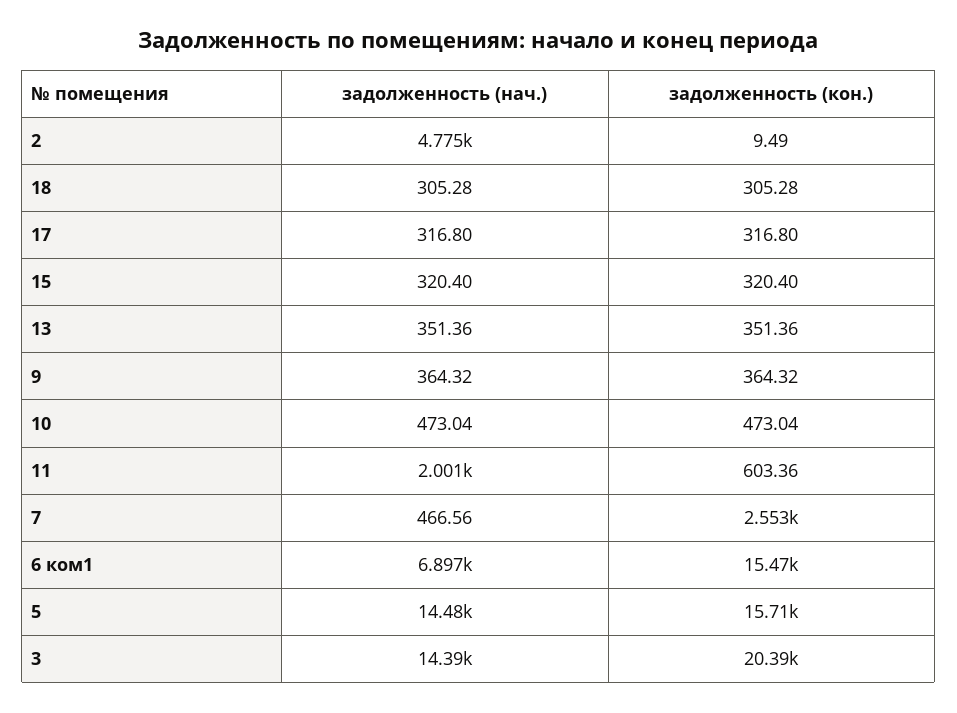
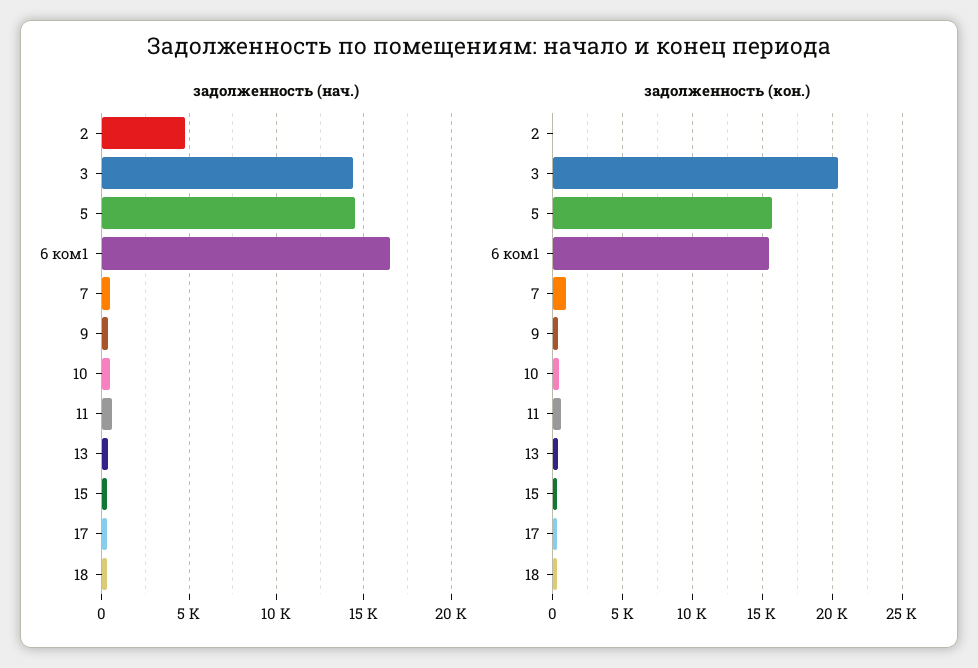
задолженность (нач.), 11: 2001 -> 500
задолженность (кон.), 7: 2553 -> 1000
задолженность (нач.), 6 ком1: 6897 -> 16500

